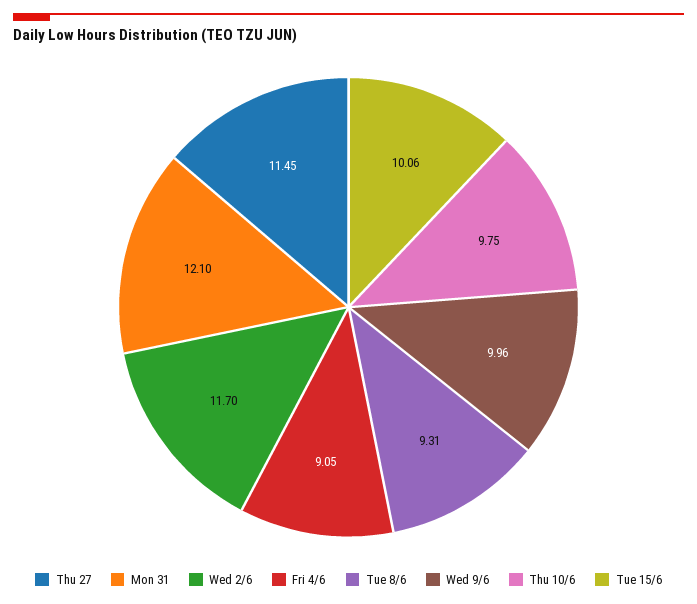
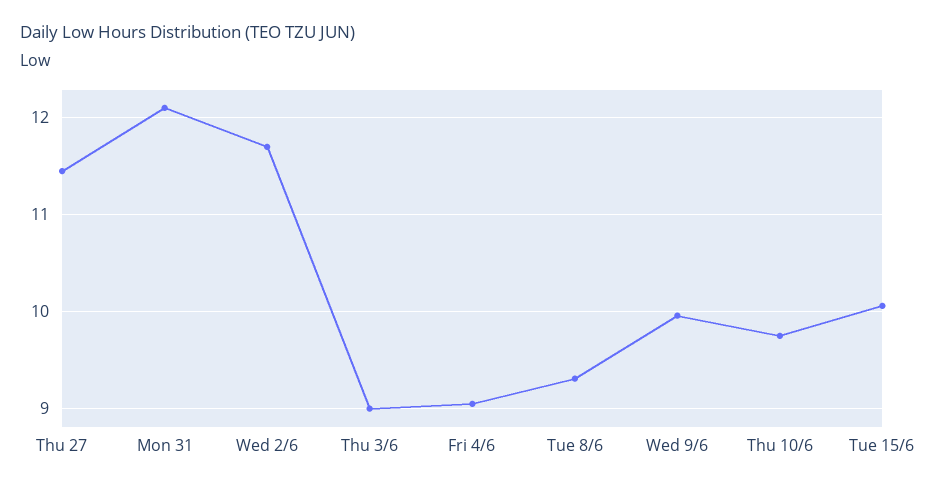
Thu 3/6: none -> 9

